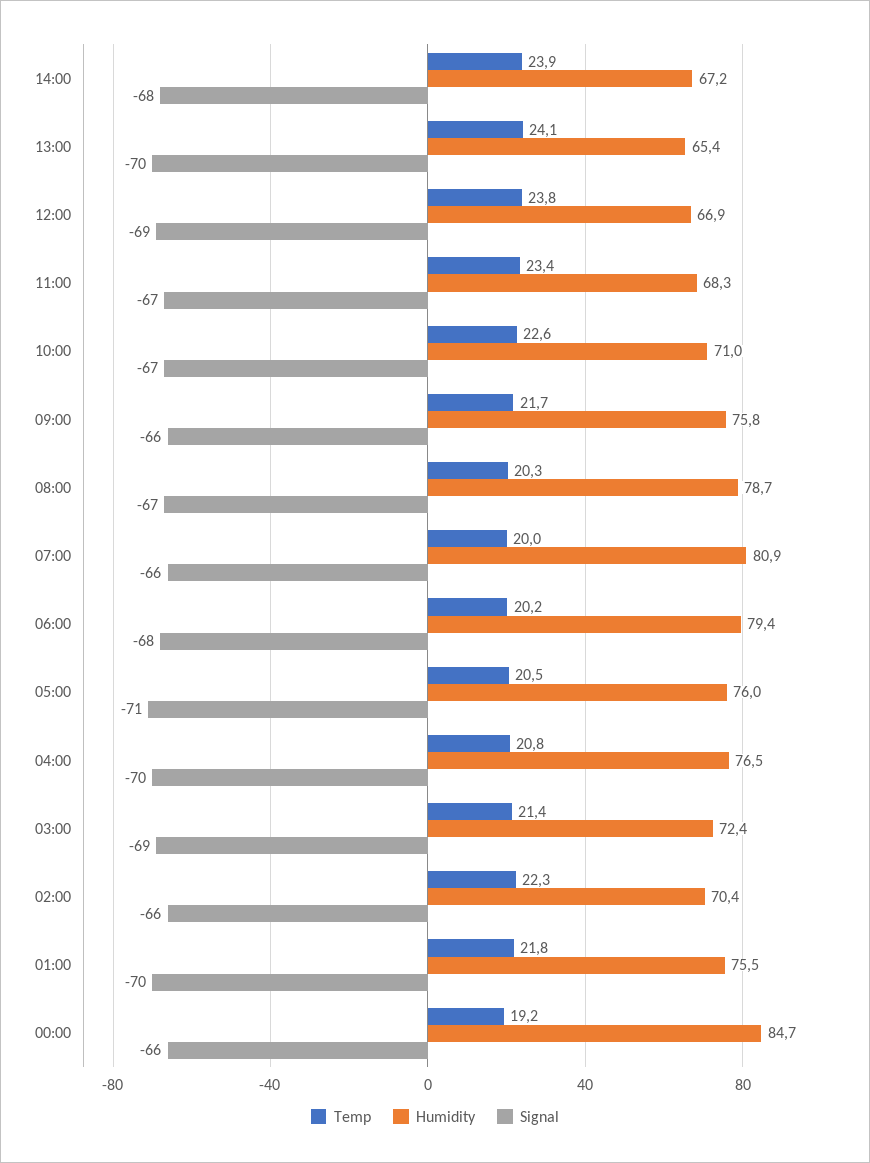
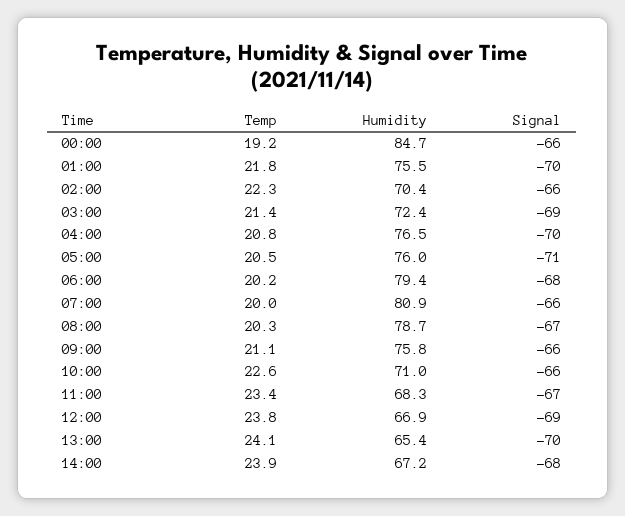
Signal, 10:00: -67 -> -66
Temp, 09:00: 21.7 -> 21.1

